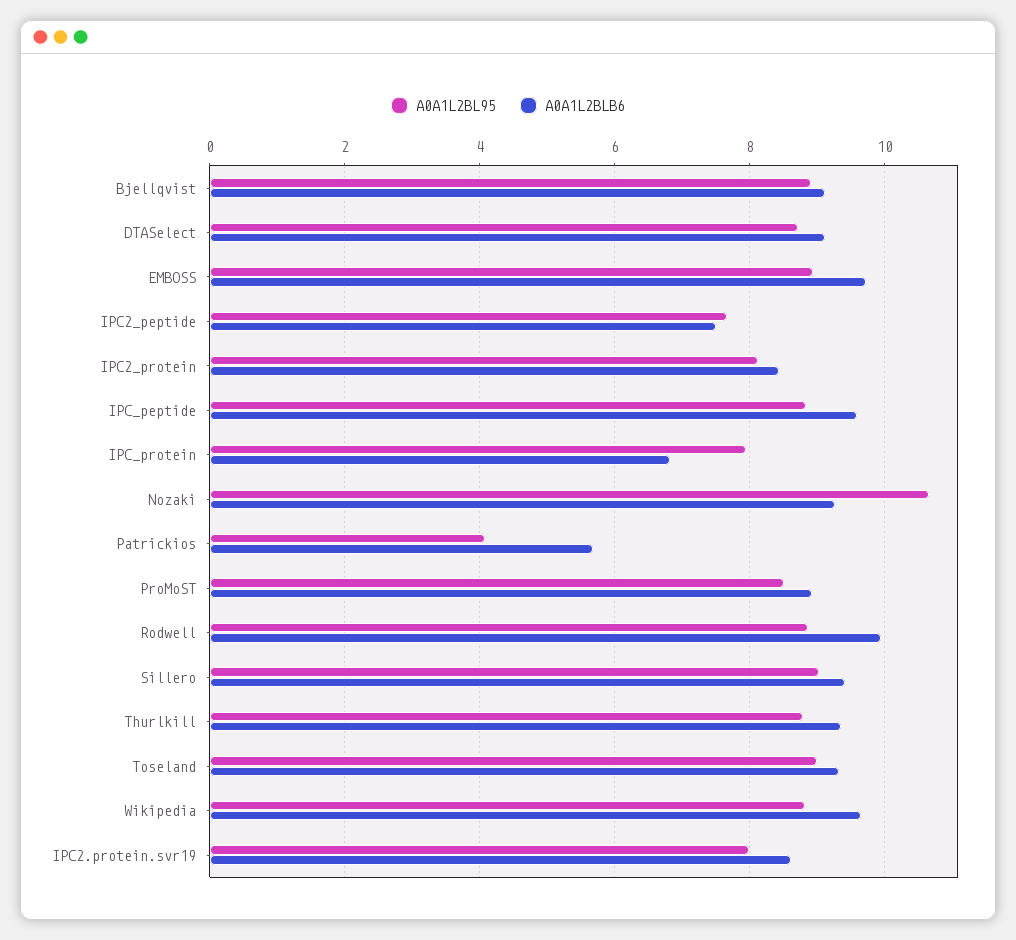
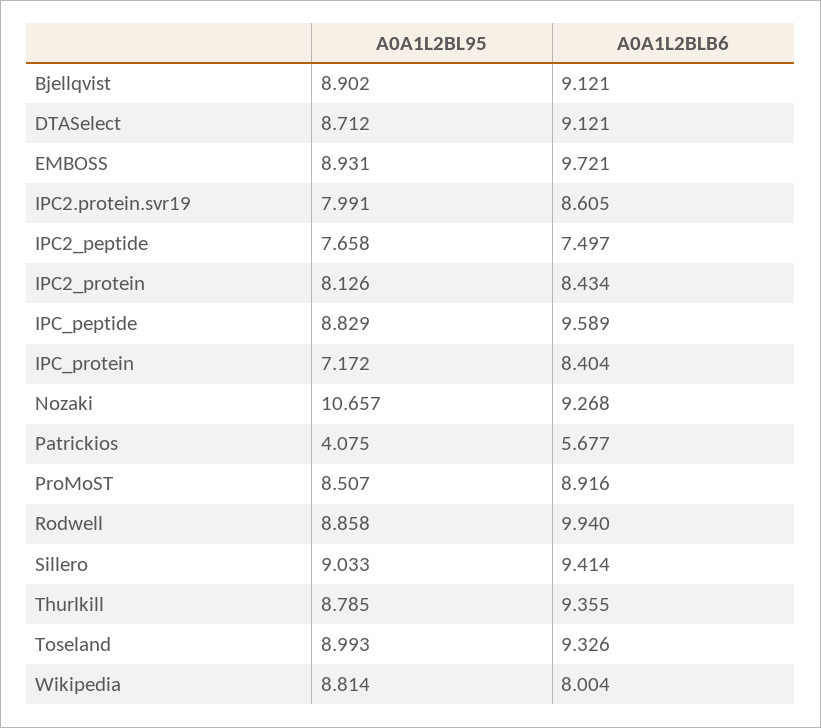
A0A1L2BL95, IPC_protein: 8 -> 7.172
A0A1L2BLB6, IPC_protein: 6.8 -> 8.404
A0A1L2BLB6, Wikipedia: 9.6 -> 8.004

